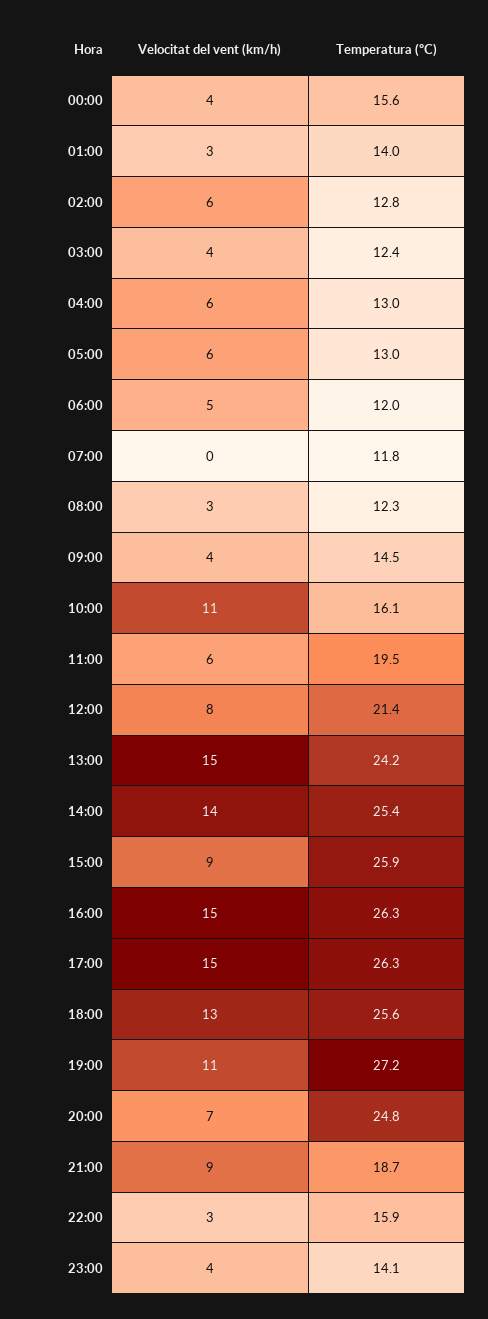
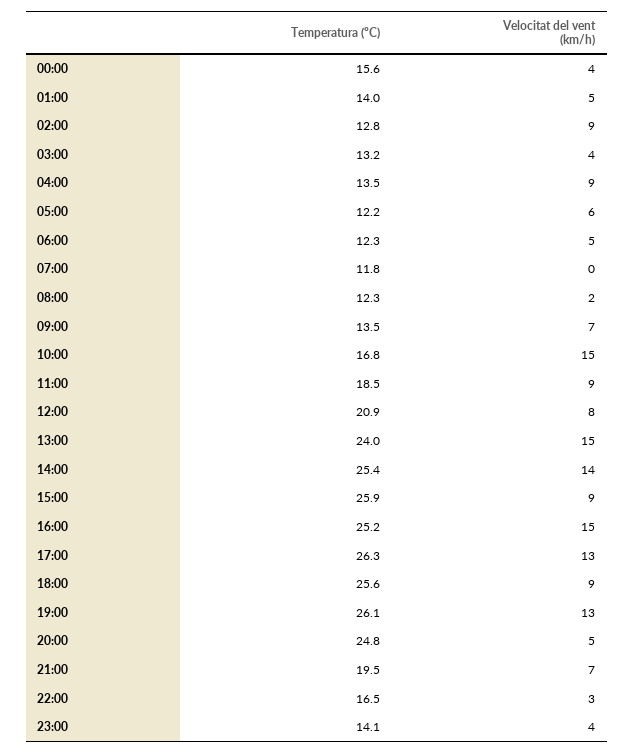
Velocitat del vent (km/h), 01:00: 3 -> 5
Velocitat del vent (km/h), 02:00: 6 -> 9
Temperatura (ºC), 03:00: 12.4 -> 13.2
Velocitat del vent (km/h), 04:00: 6 -> 9
Temperatura (ºC), 04:00: 13 -> 13.5
Temperatura (ºC), 05:00: 13 -> 12.2
Temperatura (ºC), 06:00: 12 -> 12.3
Velocitat del vent (km/h), 08:00: 3 -> 2
Velocitat del vent (km/h), 09:00: 4 -> 7
Temperatura (ºC), 09:00: 14.5 -> 13.5
Velocitat del vent (km/h), 10:00: 11 -> 15
Temperatura (ºC), 10:00: 16.1 -> 16.8
Velocitat del vent (km/h), 11:00: 6 -> 9
Temperatura (ºC), 11:00: 19.5 -> 18.5
Temperatura (ºC), 12:00: 21.4 -> 20.9
Temperatura (ºC), 13:00: 24.2 -> 24
Temperatura (ºC), 16:00: 26.3 -> 25.2
Velocitat del vent (km/h), 17:00: 15 -> 13
Velocitat del vent (km/h), 18:00: 13 -> 9
Velocitat del vent (km/h), 19:00: 11 -> 13
Temperatura (ºC), 19:00: 27.2 -> 26.1
Velocitat del vent (km/h), 20:00: 7 -> 5
Velocitat del vent (km/h), 21:00: 9 -> 7
Temperatura (ºC), 21:00: 18.7 -> 19.5
Temperatura (ºC), 22:00: 15.9 -> 16.5

